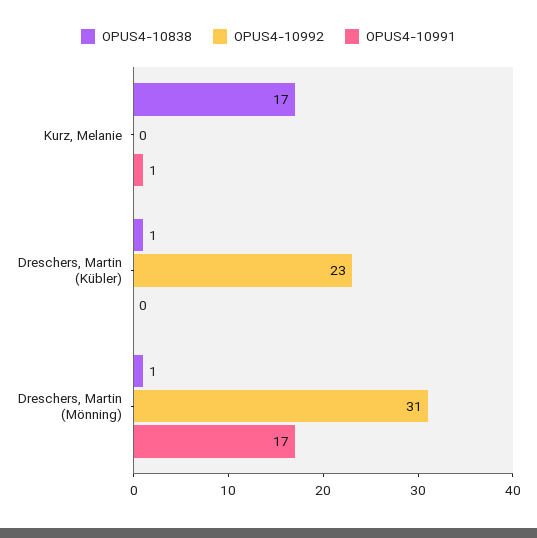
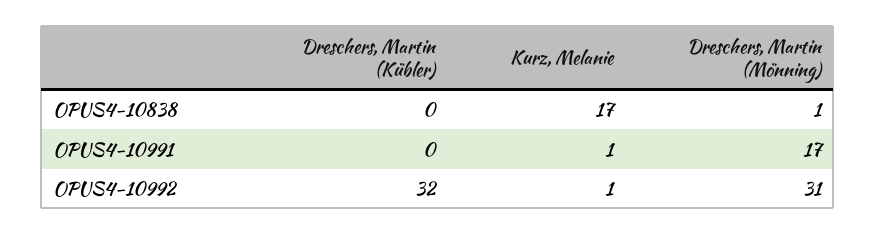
OPUS4-10992, Kurz, Melanie: 0 -> 1
OPUS4-10838, Dreschers, Martin (Kübler): 1 -> 0
OPUS4-10992, Dreschers, Martin (Kübler): 23 -> 32

